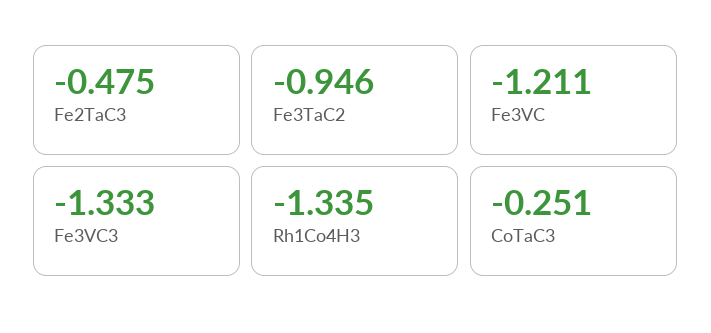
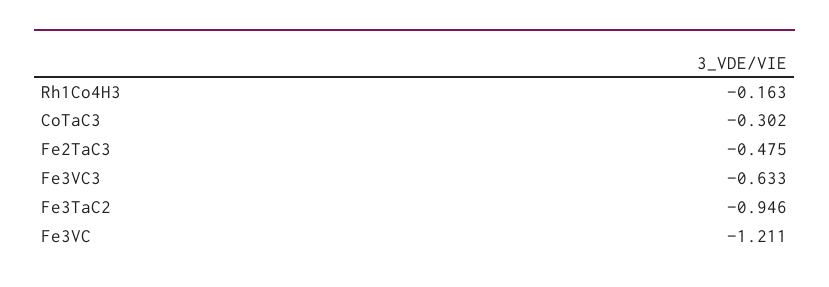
Fe3VC3: -1.333 -> -0.633
Rh1Co4H3: -1.335 -> -0.163
CoTaC3: -0.251 -> -0.302

